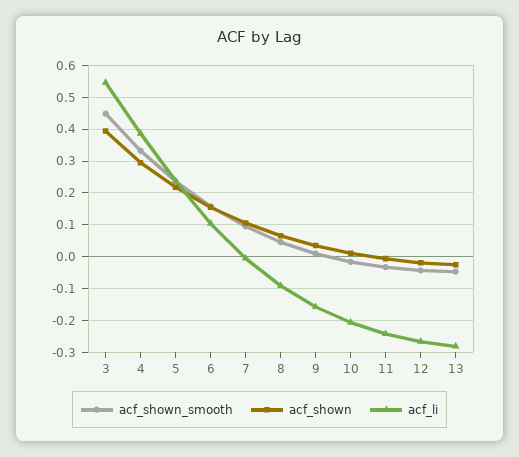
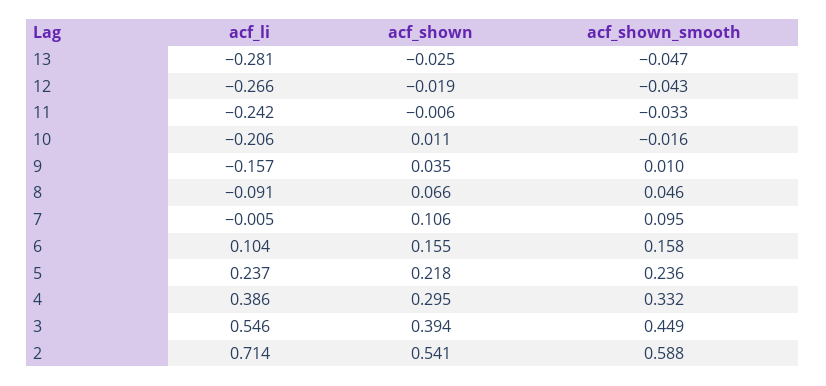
acf_li, 2: none -> 0.714
acf_shown, 2: none -> 0.541
acf_shown_smooth, 2: none -> 0.588

